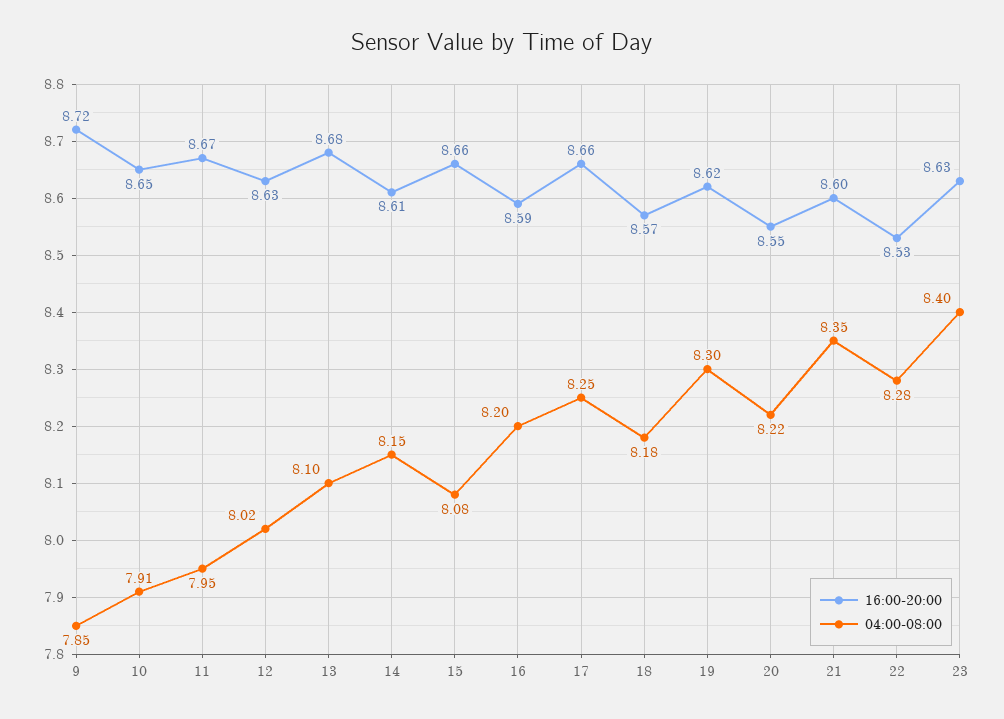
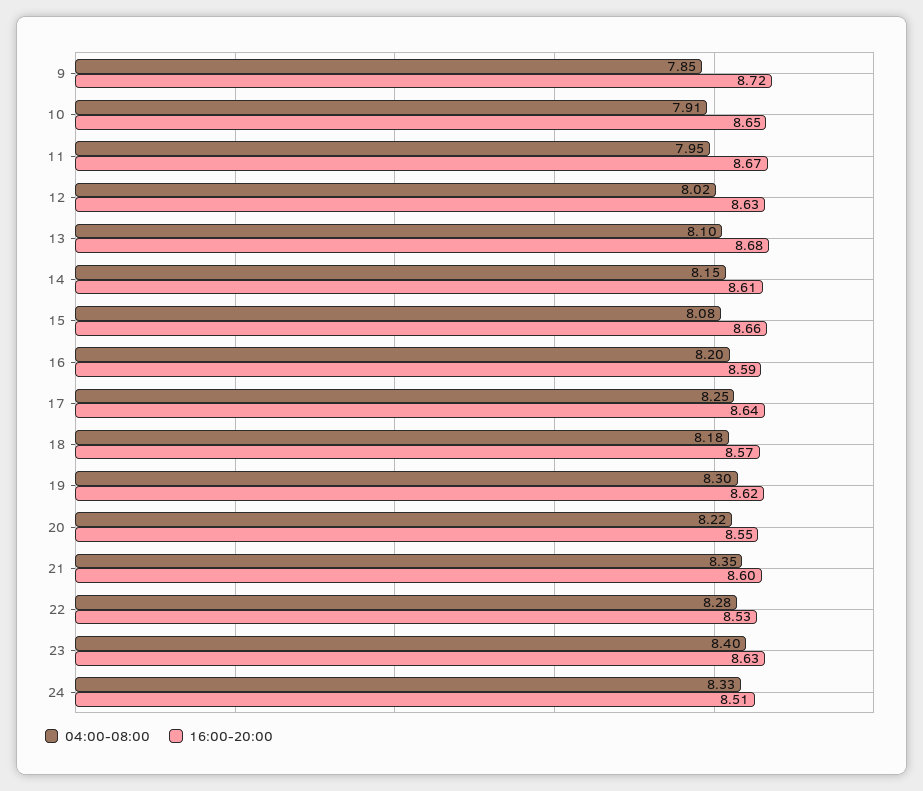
16:00-20:00, 17: 8.66 -> 8.64
04:00-08:00, 24: none -> 8.33
16:00-20:00, 24: none -> 8.51

